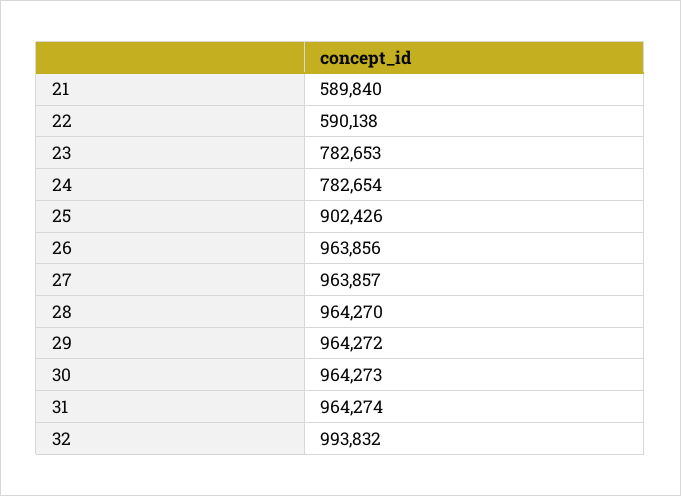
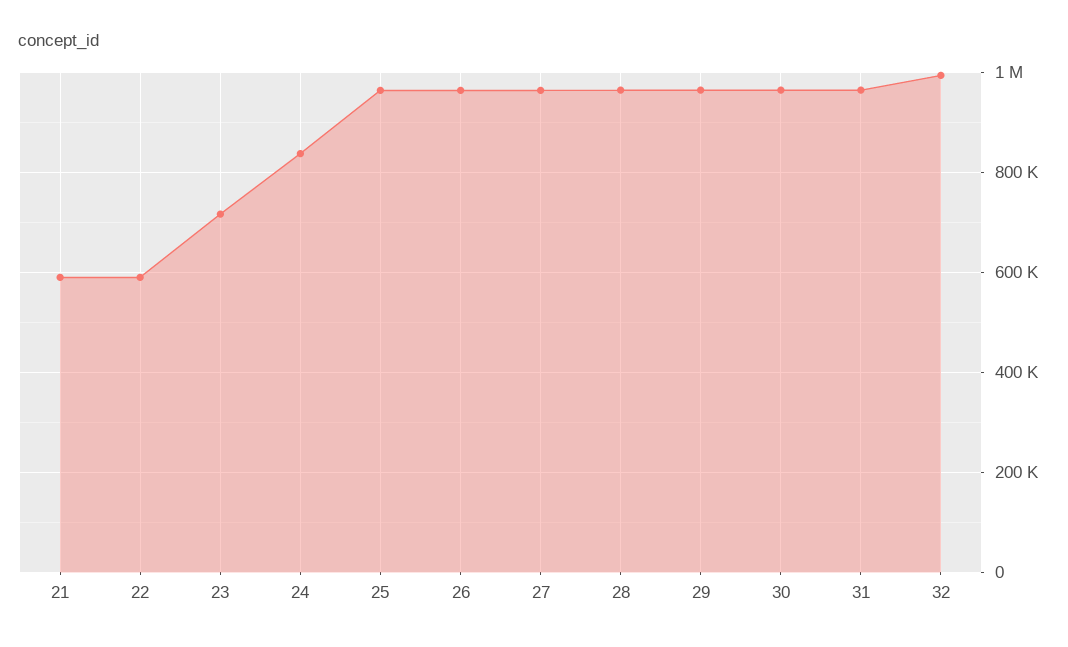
23: 782653 -> 720000
24: 782654 -> 840000
25: 902426 -> 960000

